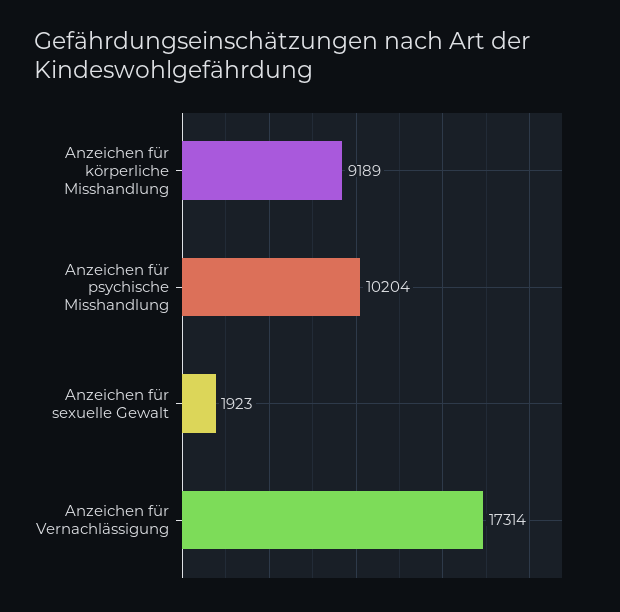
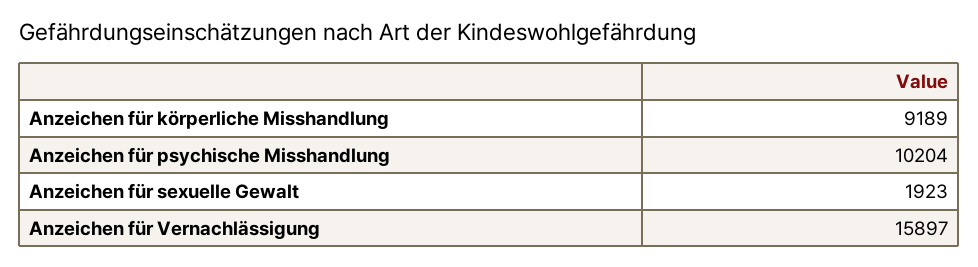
Anzeichen für Vernachlässigung: 17314 -> 15897

